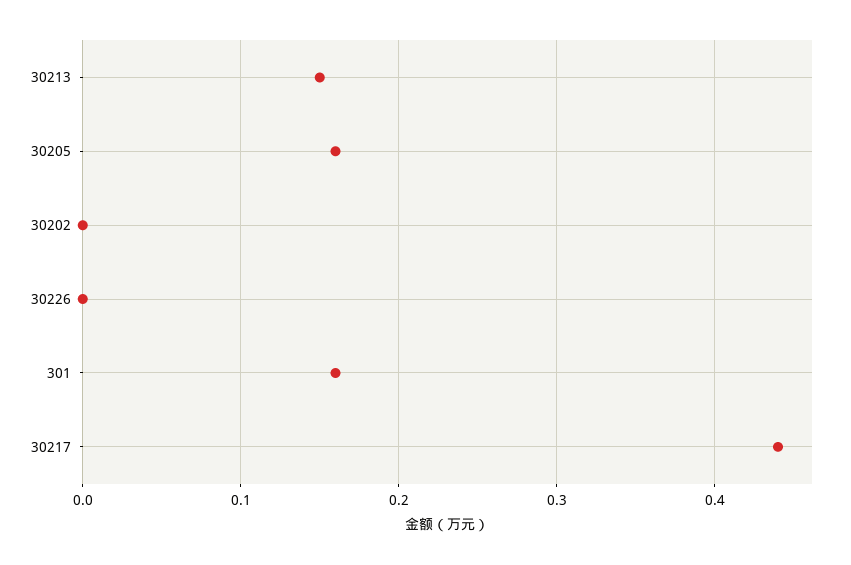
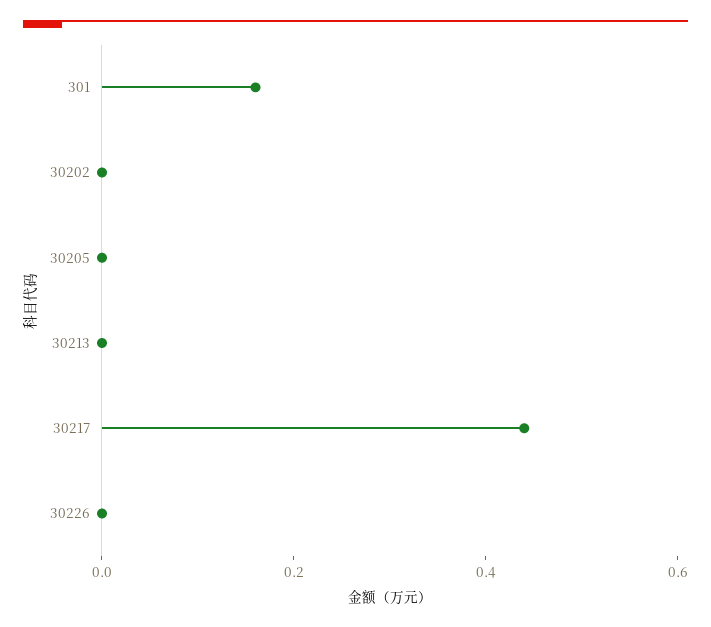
30213: 0.15 -> 0
30205: 0.16 -> 0

